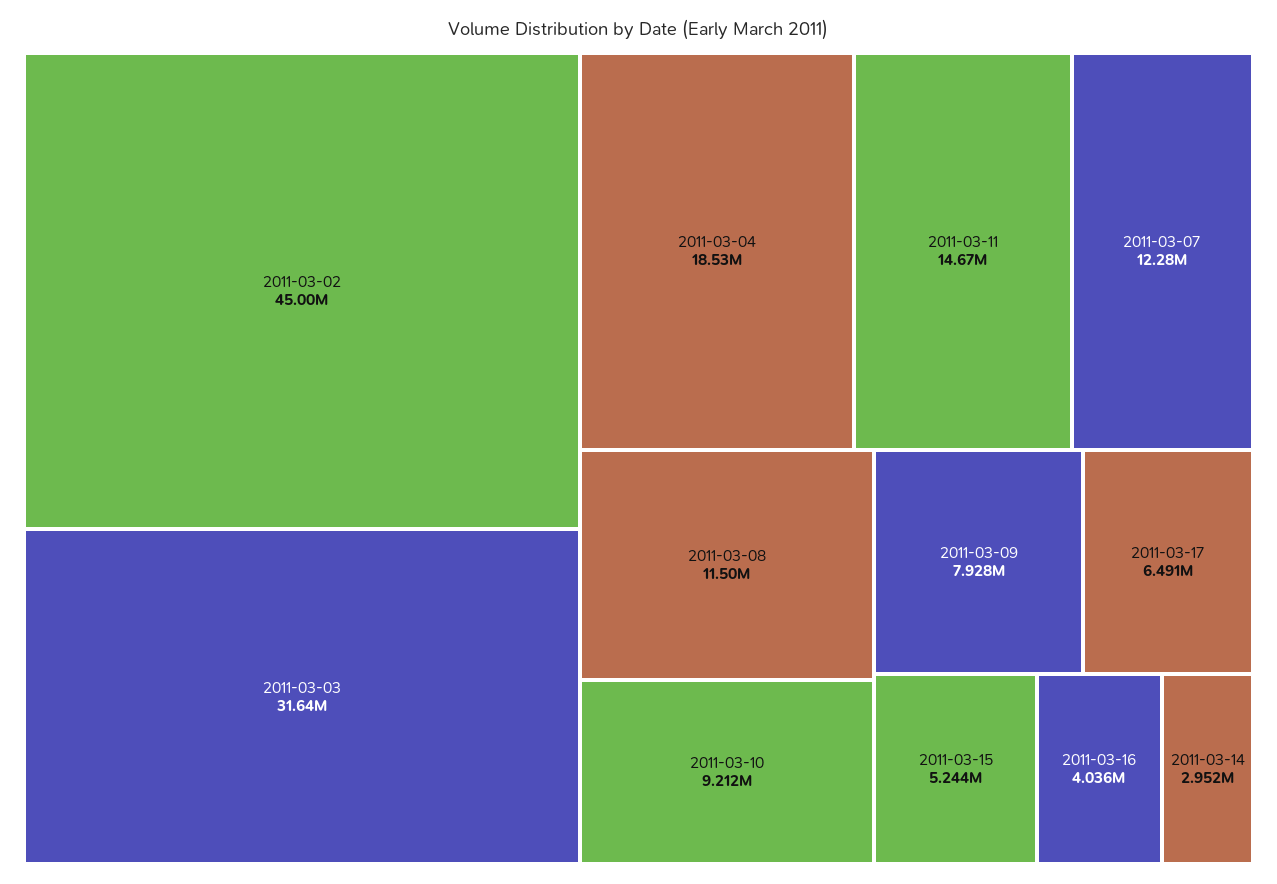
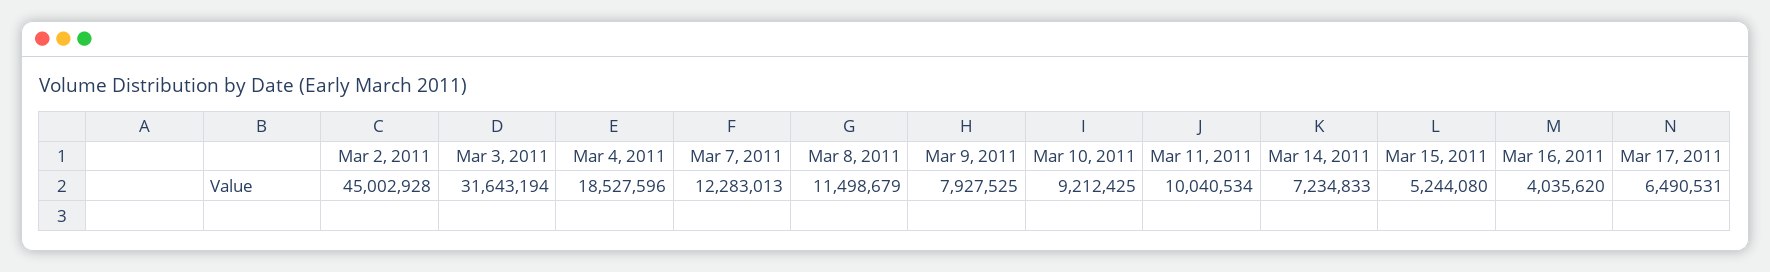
2011-03-11: 14670000 -> 10040534
2011-03-14: 2952000 -> 7234833

